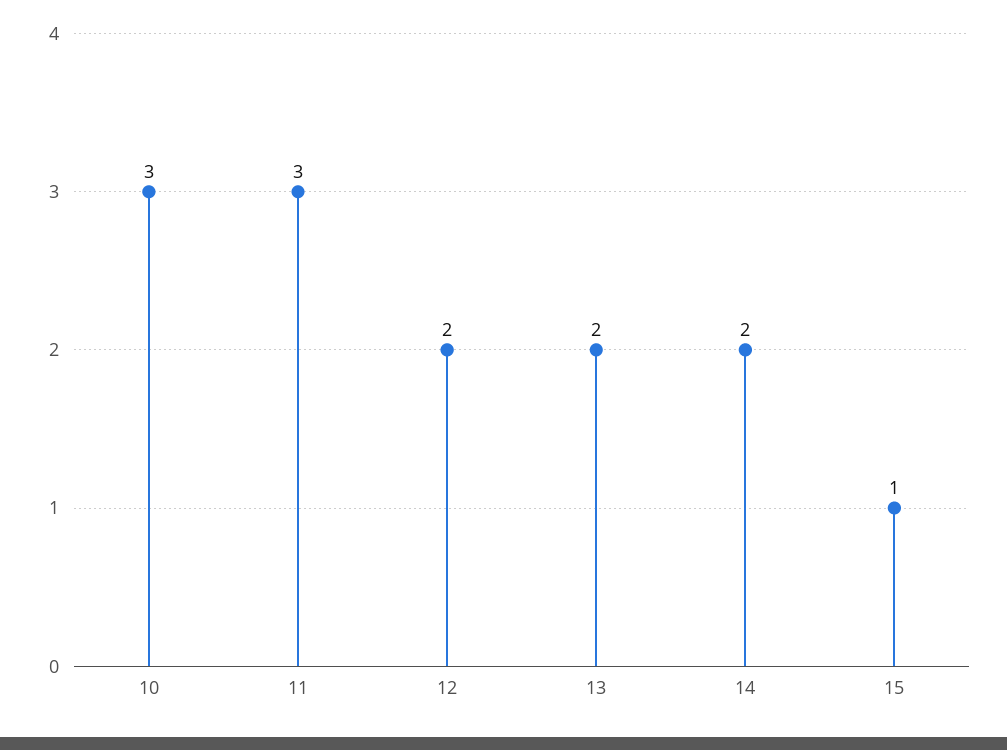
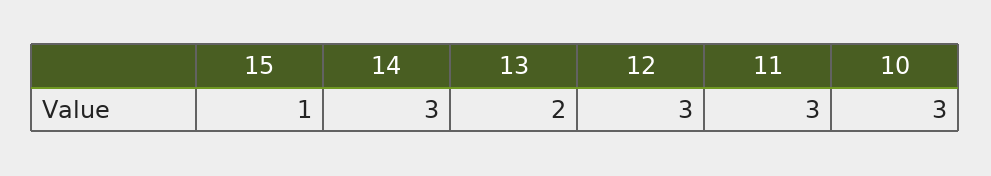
12: 2 -> 3
14: 2 -> 3

